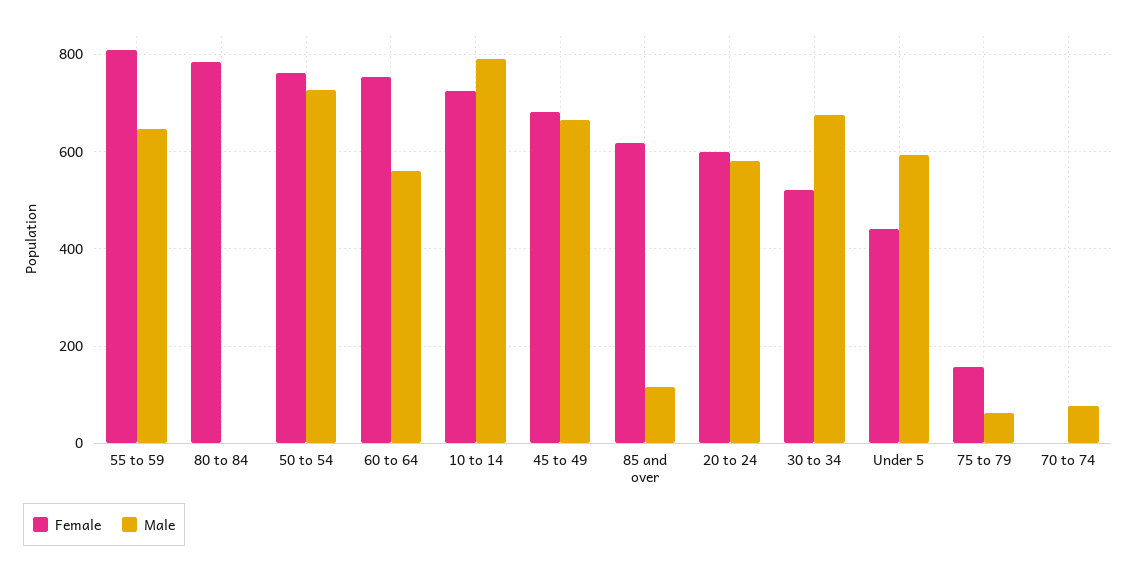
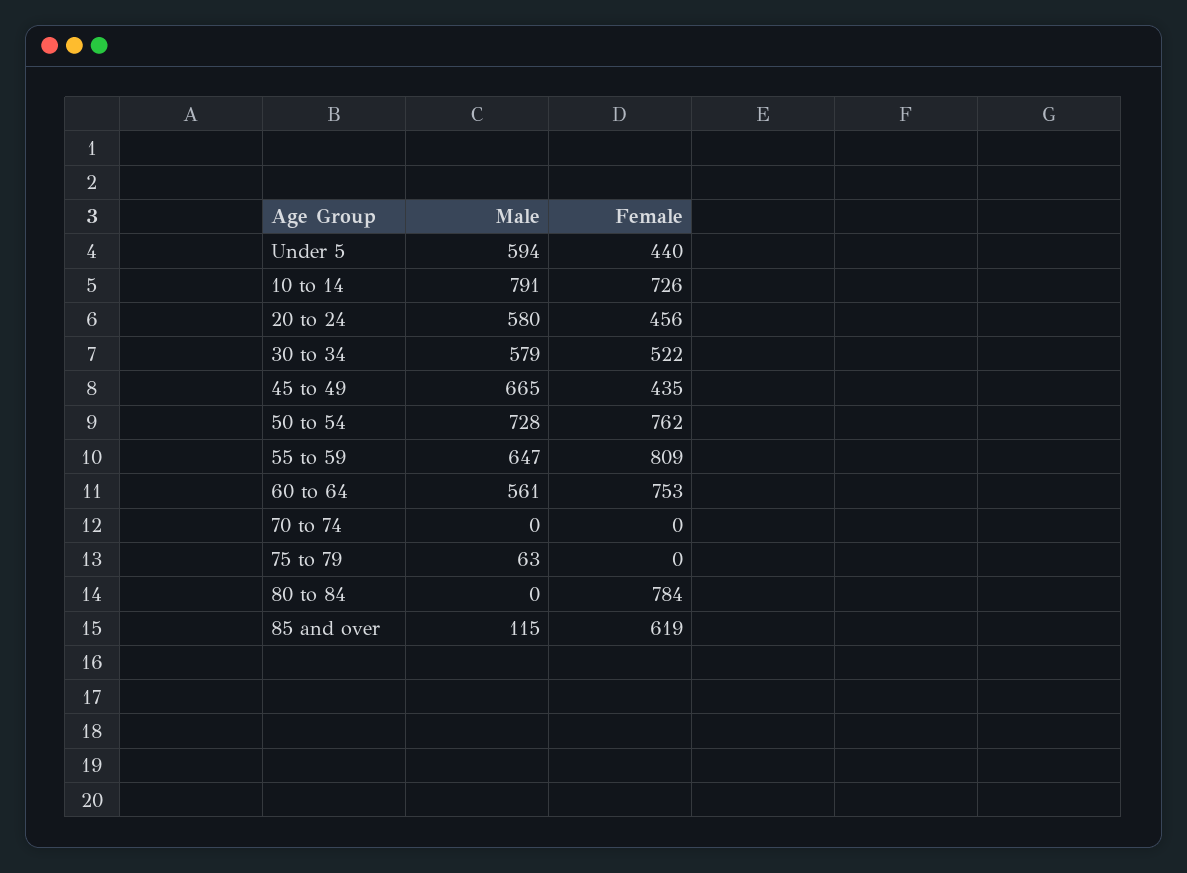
Female, 45 to 49: 680 -> 435
Female, 20 to 24: 600 -> 456
Male, 30 to 34: 680 -> 579
Female, 75 to 79: 160 -> 0
Male, 70 to 74: 80 -> 0

